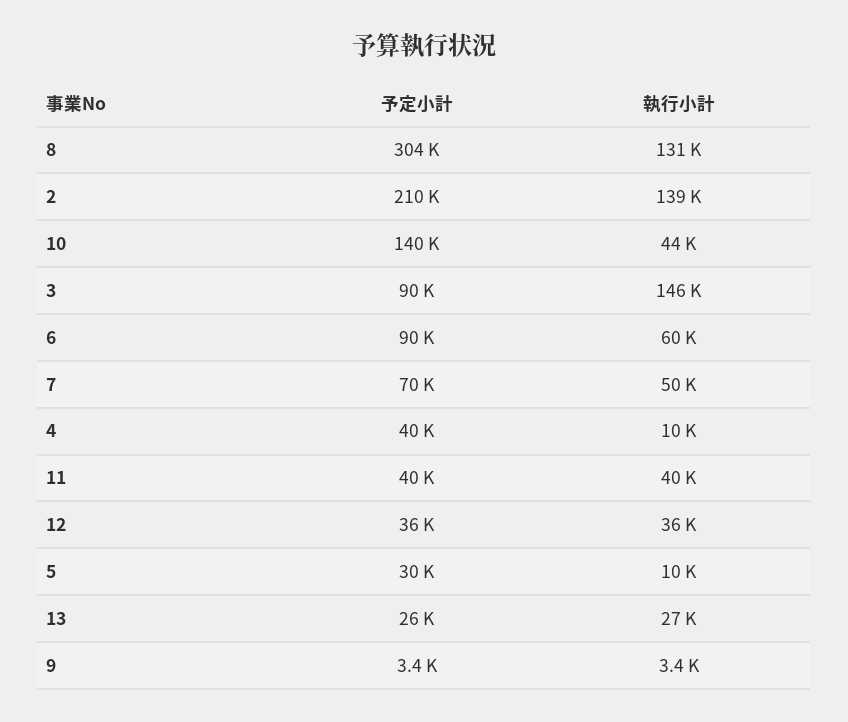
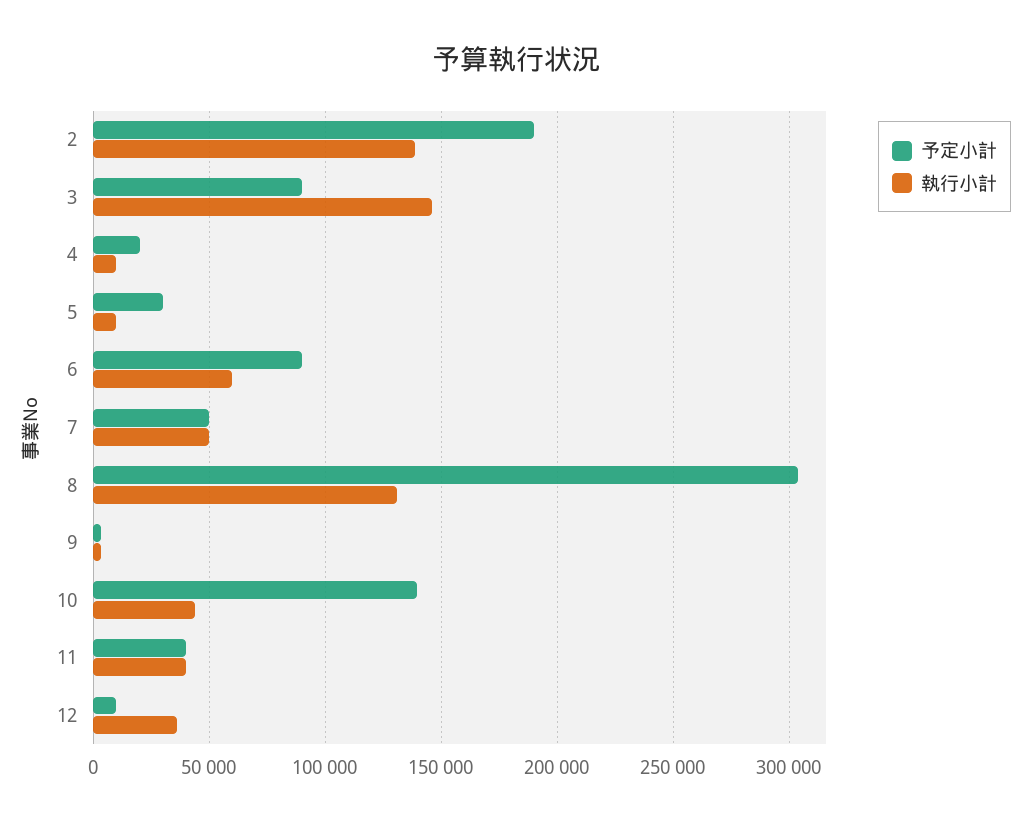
予定小計, 2: 210000 -> 190000
予定小計, 7: 70000 -> 50000
予定小計, 4: 40000 -> 20000
予定小計, 12: 36000 -> 10000
予定小計, 13: 26000 -> none
執行小計, 13: 27000 -> none

